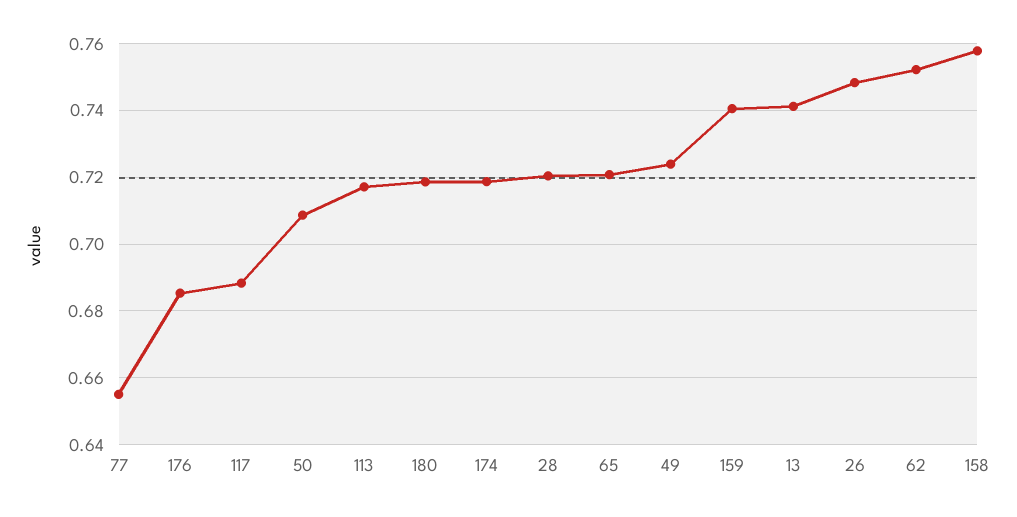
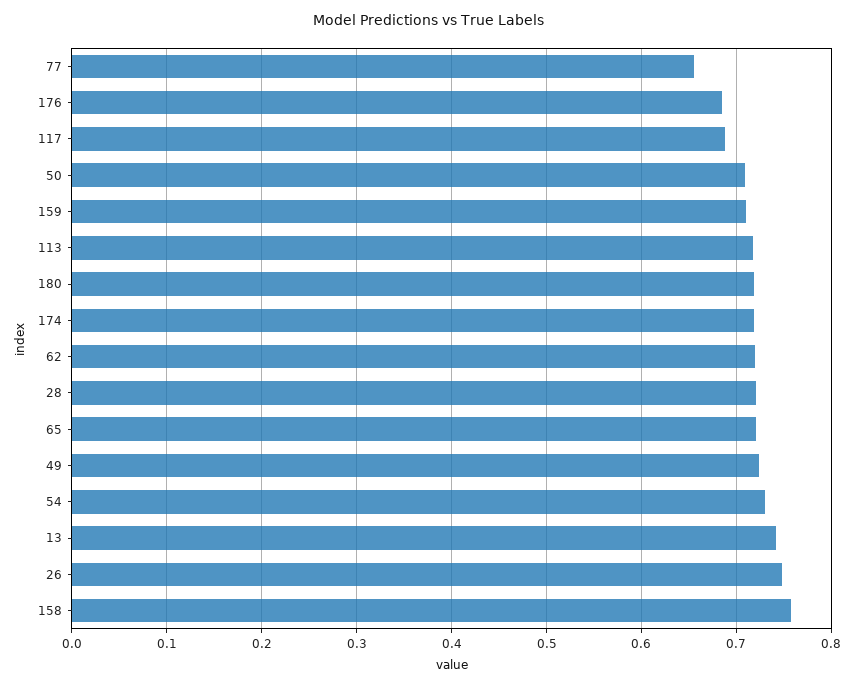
159: 0.74 -> 0.71
62: 0.752 -> 0.72
54: none -> 0.73

